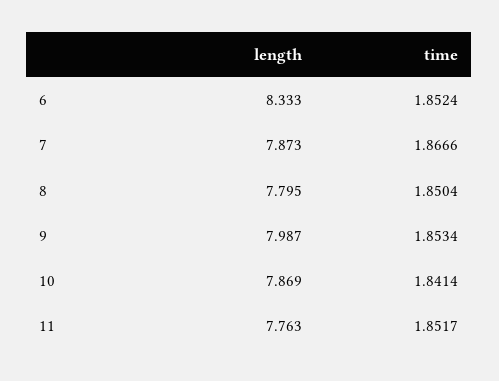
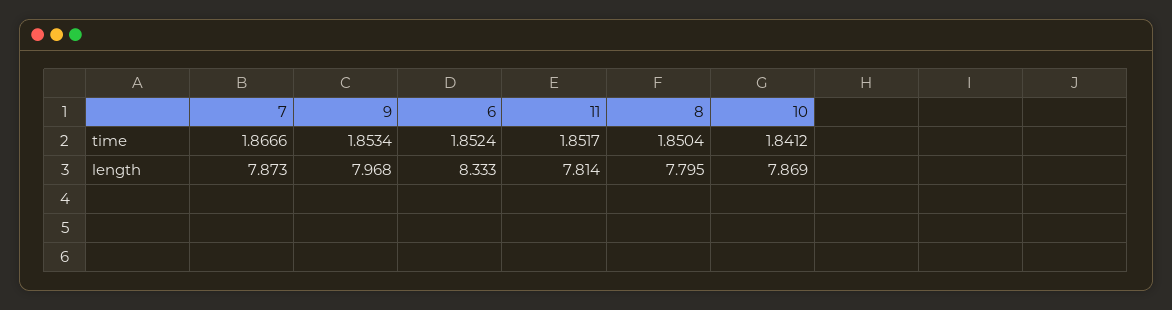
length, 9: 7.987 -> 7.968
time, 10: 1.8414 -> 1.8412
length, 11: 7.763 -> 7.814

